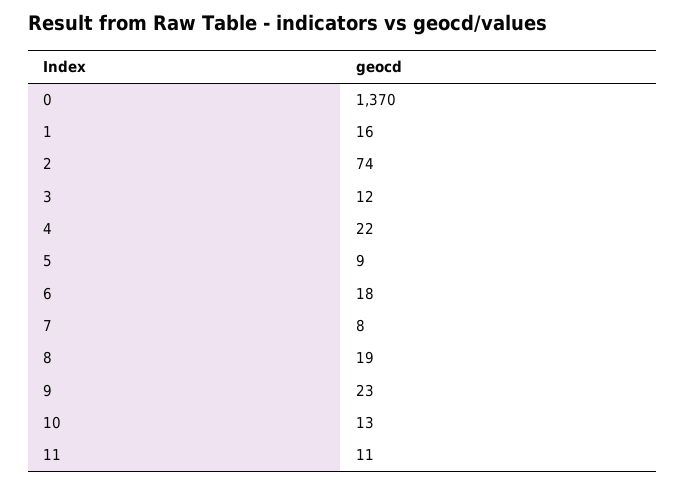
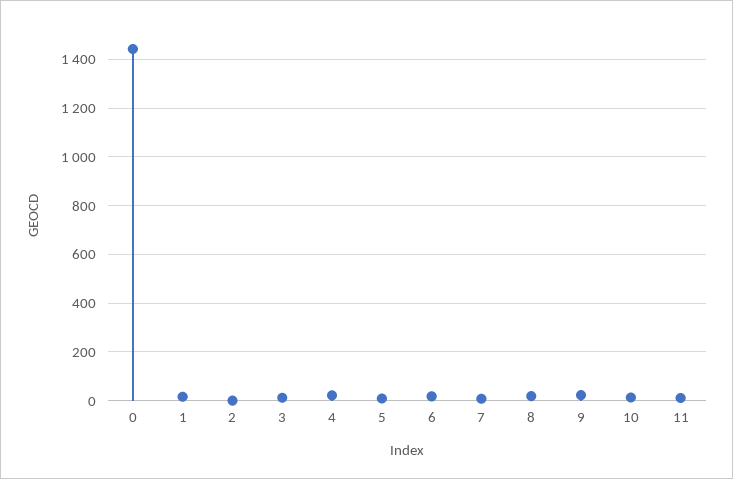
0: 1370 -> 1450
2: 74 -> 0

